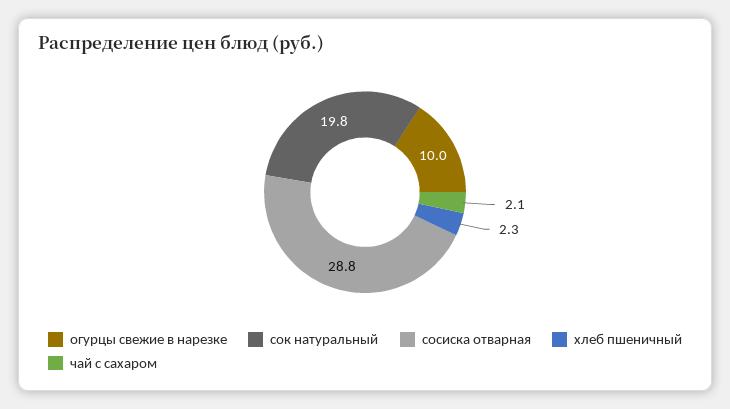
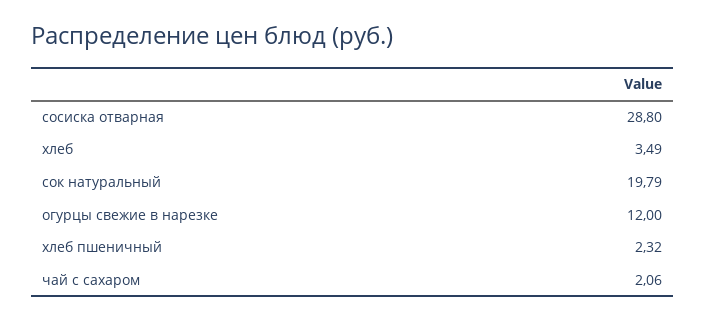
огурцы свежие в нарезке: 10 -> 12
хлеб: none -> 3.49

